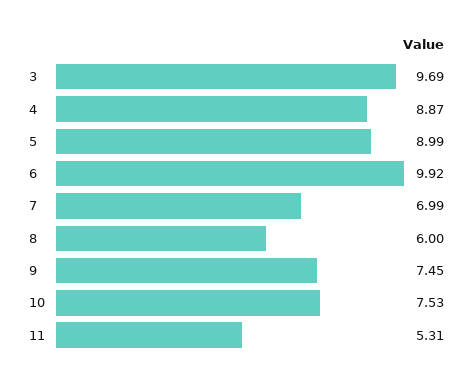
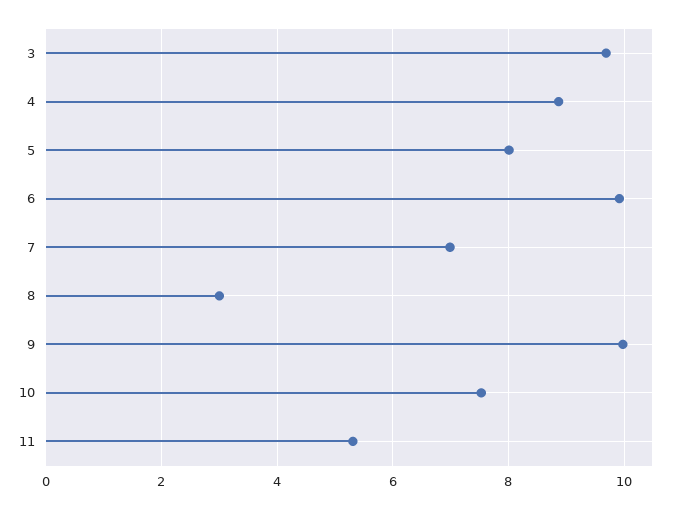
5: 8.99 -> 8
8: 6 -> 3
9: 7.45 -> 10

